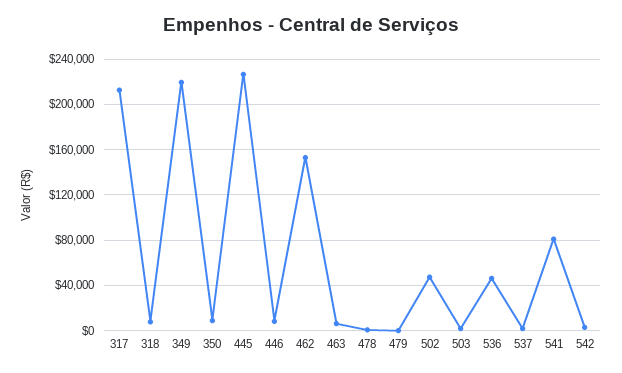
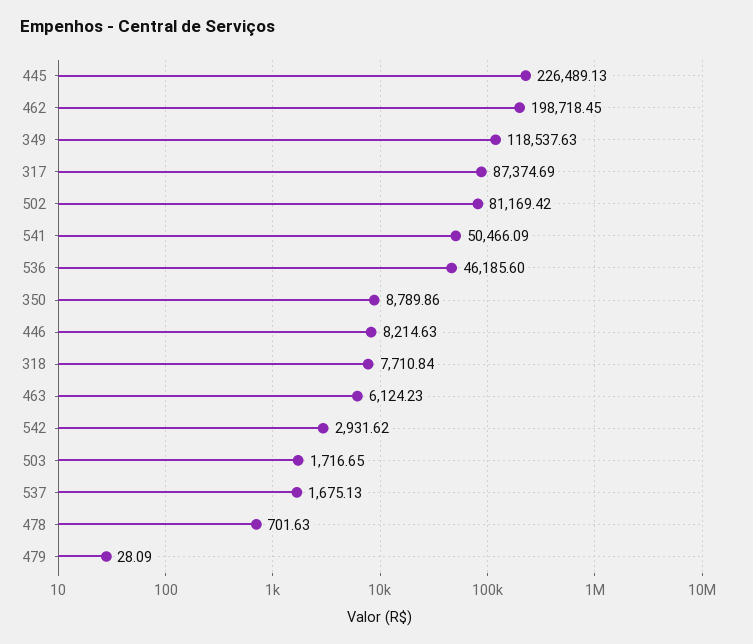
317: 210000 -> 87374.69
349: 220000 -> 118537.63
462: 150000 -> 198718.45
502: 50000 -> 81169.42
541: 80000 -> 50466.09

